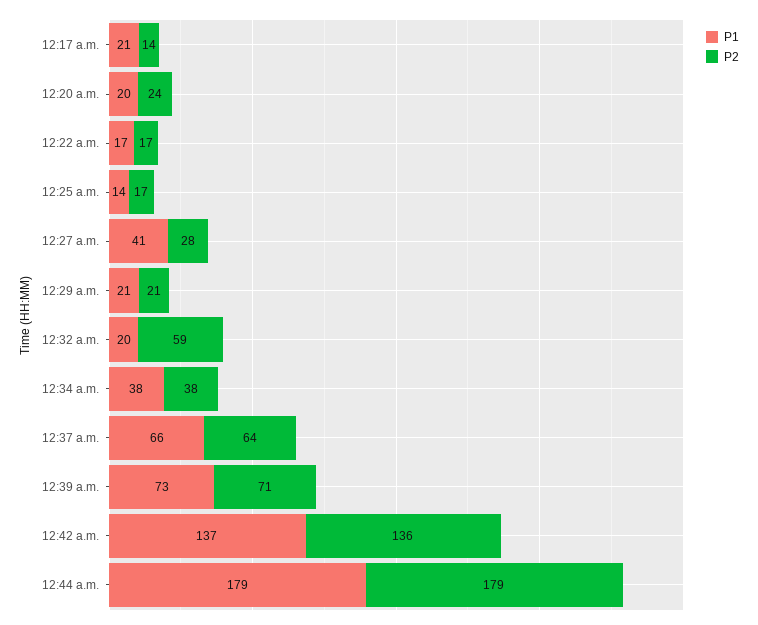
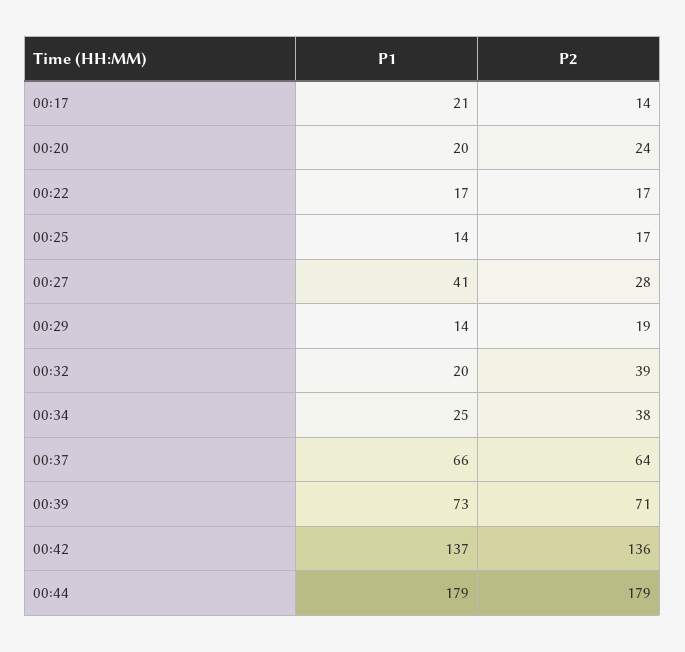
P1, 12:29 a.m.: 21 -> 14
P2, 12:29 a.m.: 21 -> 19
P2, 12:32 a.m.: 59 -> 39
P1, 12:34 a.m.: 38 -> 25

